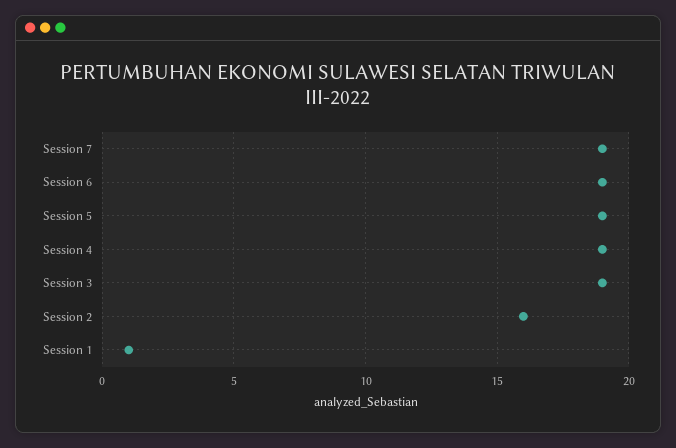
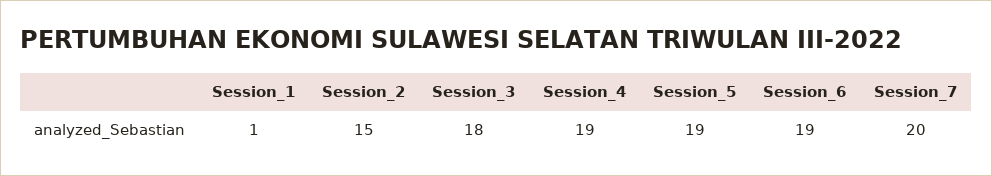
Session 7: 19 -> 20
Session 3: 19 -> 18
Session 2: 16 -> 15

